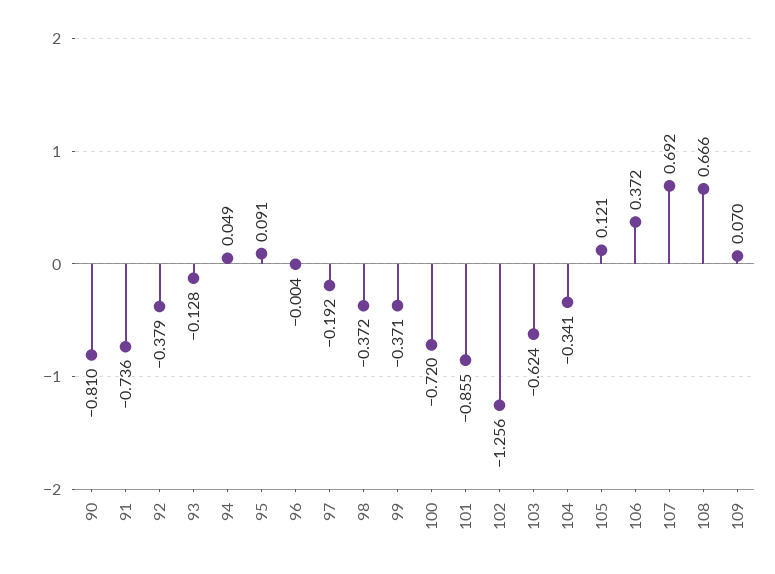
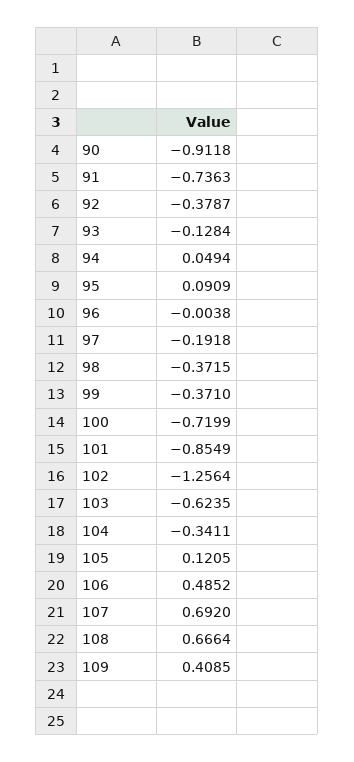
90: -0.81 -> -0.9118
106: 0.372 -> 0.4852
109: 0.07 -> 0.4085

